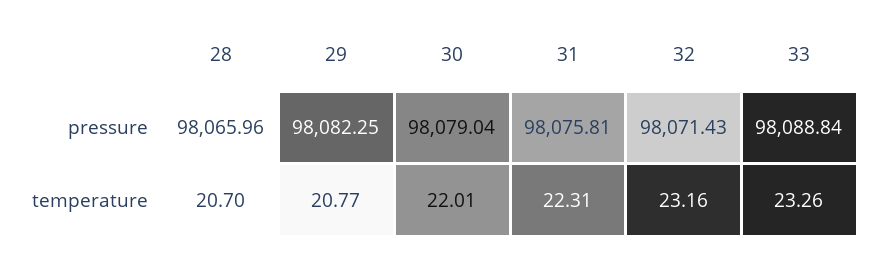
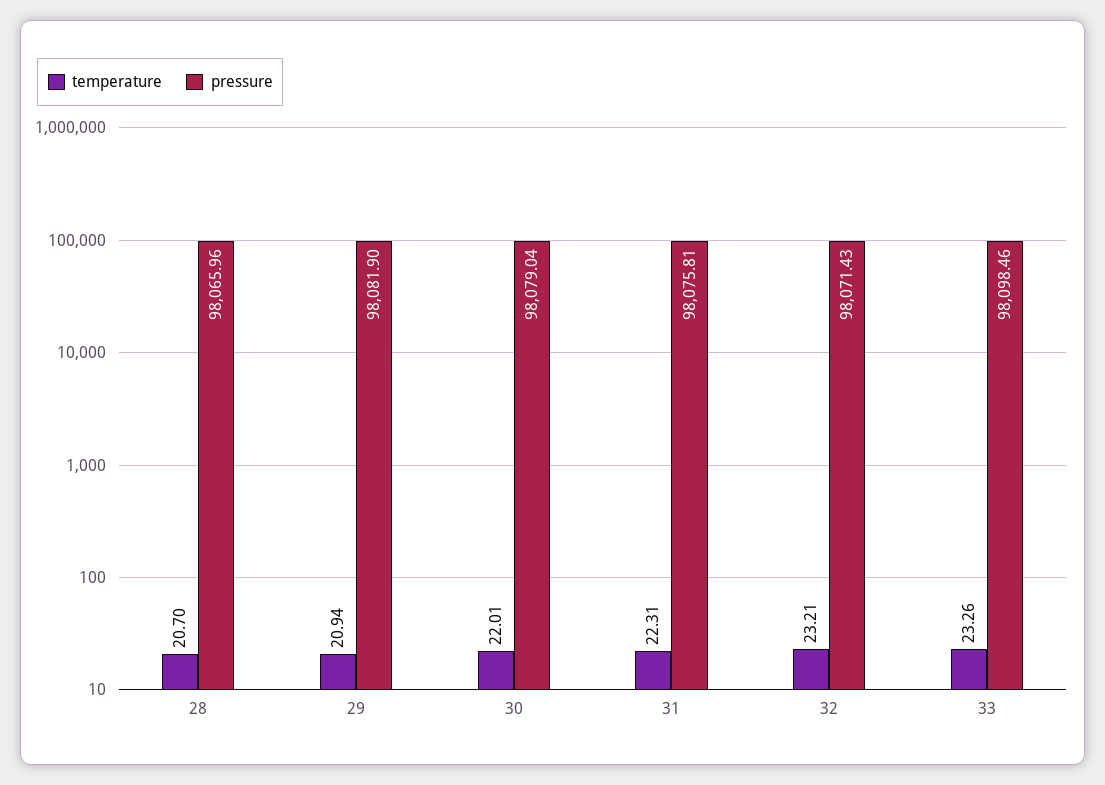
pressure, 29: 98082.25 -> 98081.9
pressure, 33: 98088.84 -> 98098.46
temperature, 29: 20.77 -> 20.94
temperature, 32: 23.16 -> 23.21

